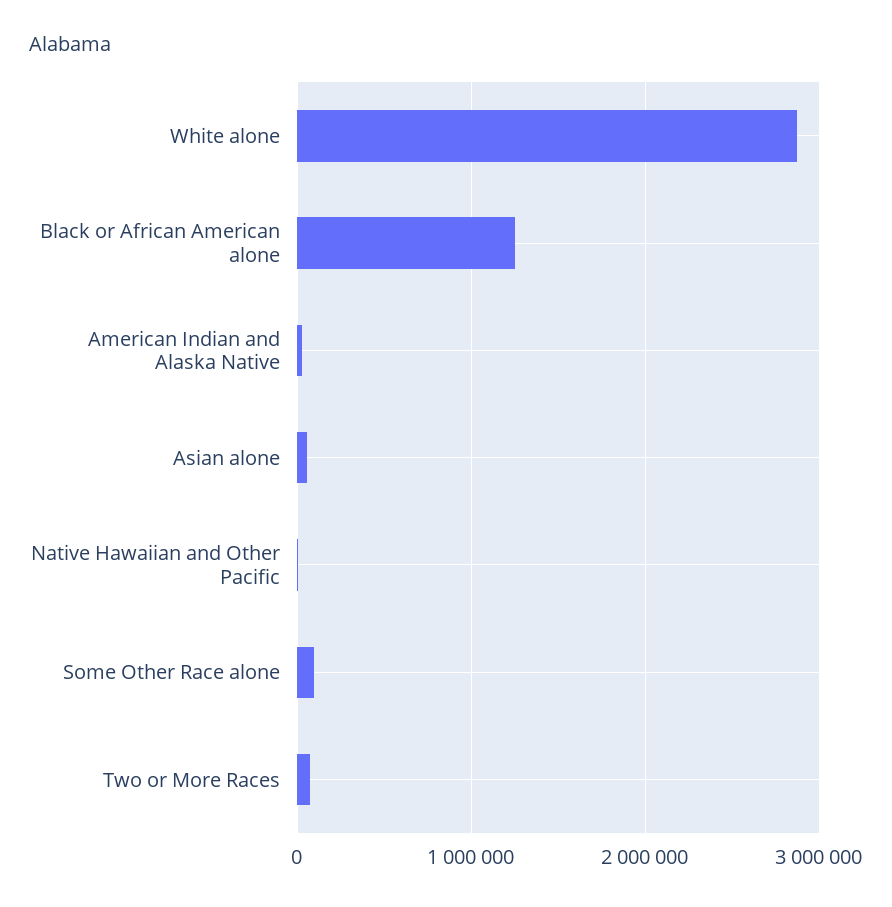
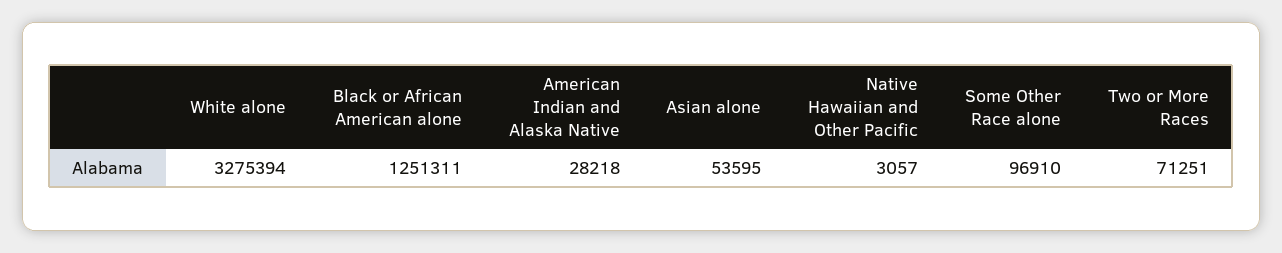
White alone: 2900000 -> 3275394

